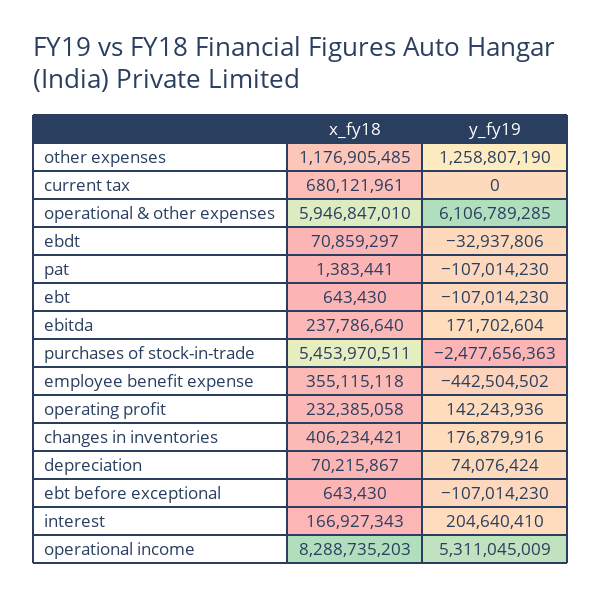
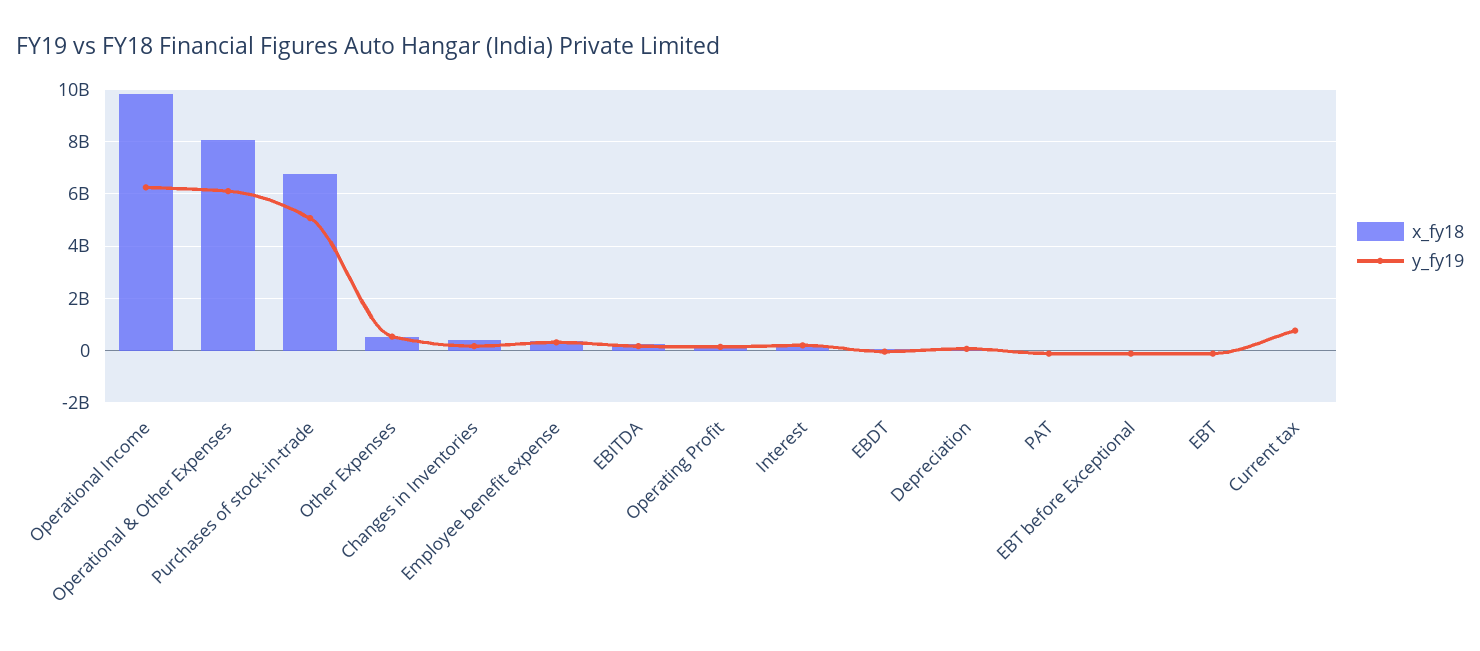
x_fy18, other expenses: 1176905485 -> 500000000
y_fy19, other expenses: 1258807190 -> 500000000
x_fy18, current tax: 680121961 -> 0
y_fy19, current tax: 0 -> 750000000
x_fy18, operational & other expenses: 5946847010 -> 8000000000
x_fy18, purchases of stock-in-trade: 5453970511 -> 6750000000
y_fy19, purchases of stock-in-trade: -2477656363 -> 5000000000
y_fy19, employee benefit expense: -442504502 -> 250000000
x_fy18, operational income: 8288735203 -> 9750000000
y_fy19, operational income: 5311045009 -> 6250000000

